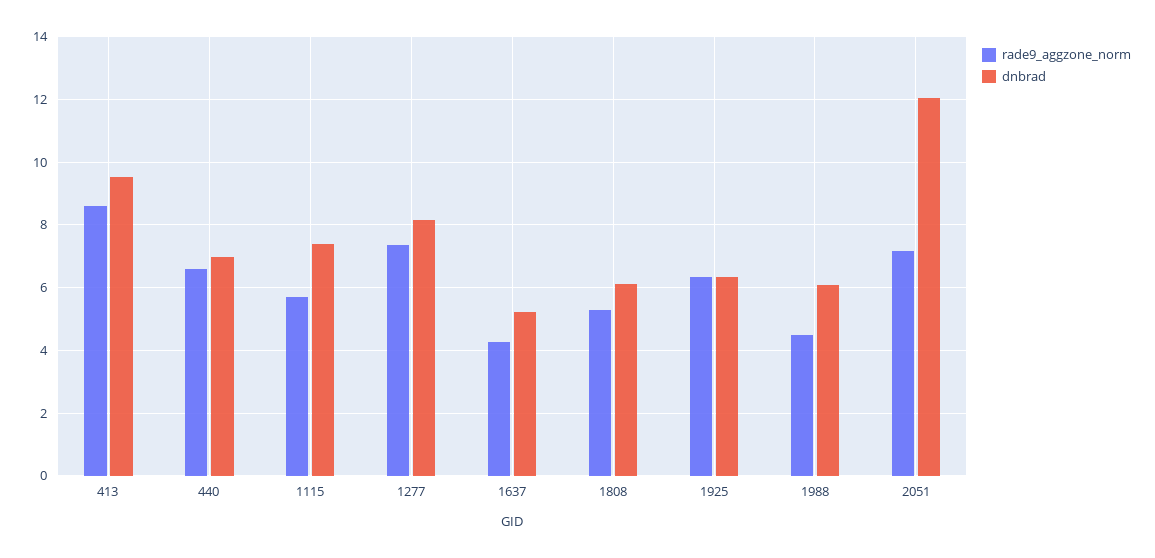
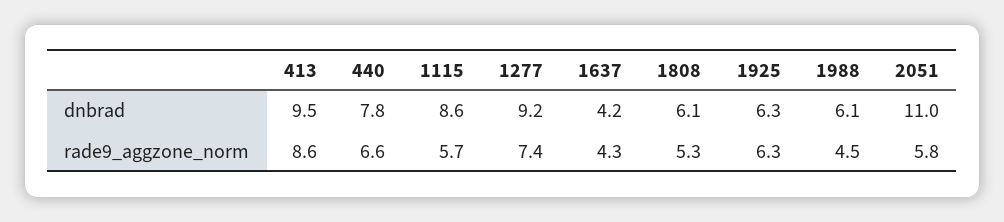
dnbrad, 440: 7 -> 7.8
dnbrad, 1115: 7.4 -> 8.6
dnbrad, 1277: 8.2 -> 9.2
dnbrad, 1637: 5.2 -> 4.2
rade9_aggzone_norm, 2051: 7.2 -> 5.8
dnbrad, 2051: 12 -> 11

